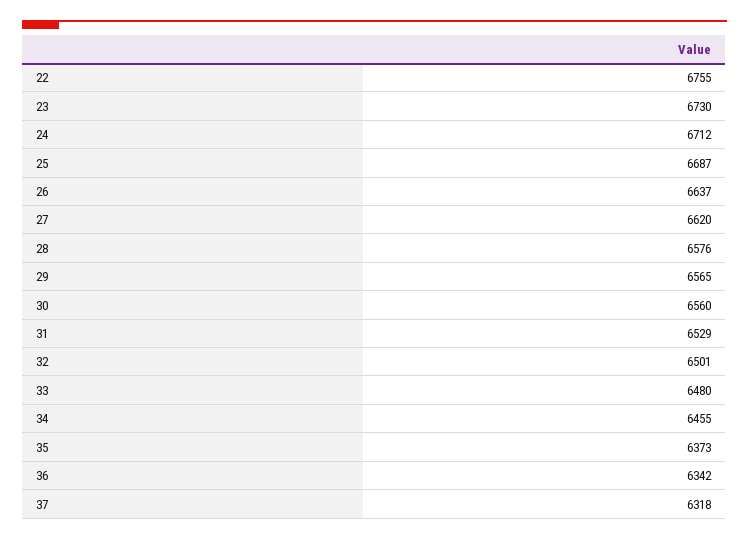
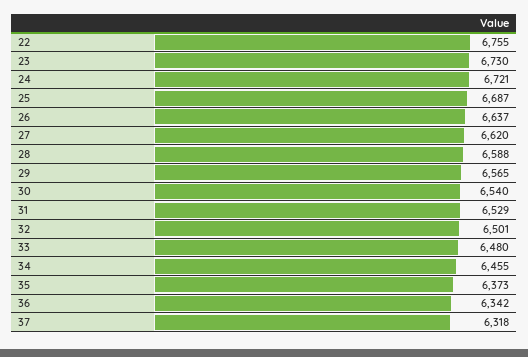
24: 6712 -> 6721
28: 6576 -> 6588
30: 6560 -> 6540

